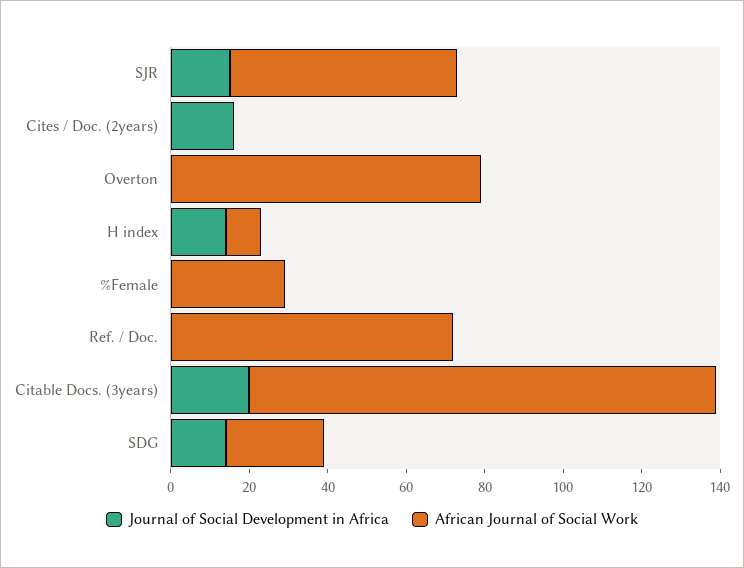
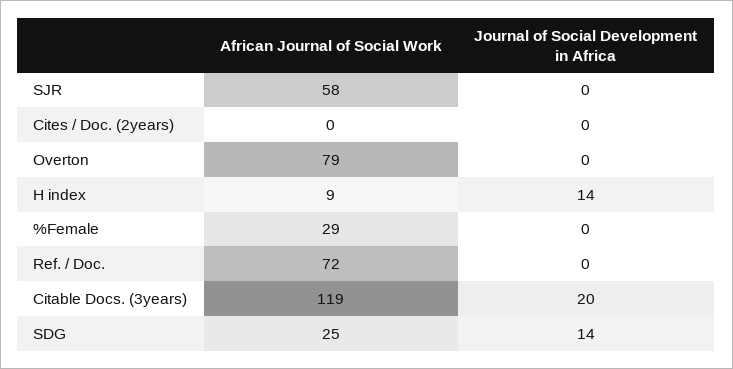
Journal of Social Development in Africa, SJR: 15 -> 0
Journal of Social Development in Africa, Cites / Doc. (2years): 15 -> 0

